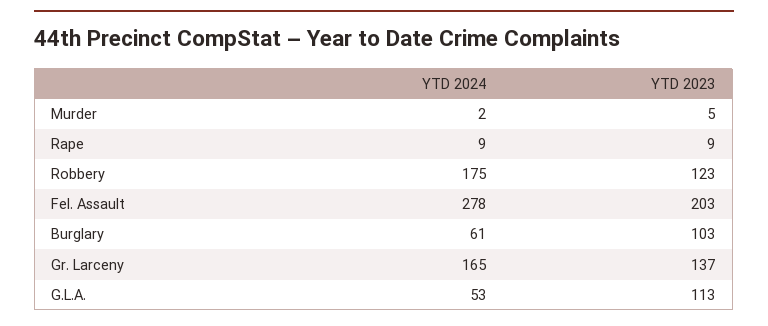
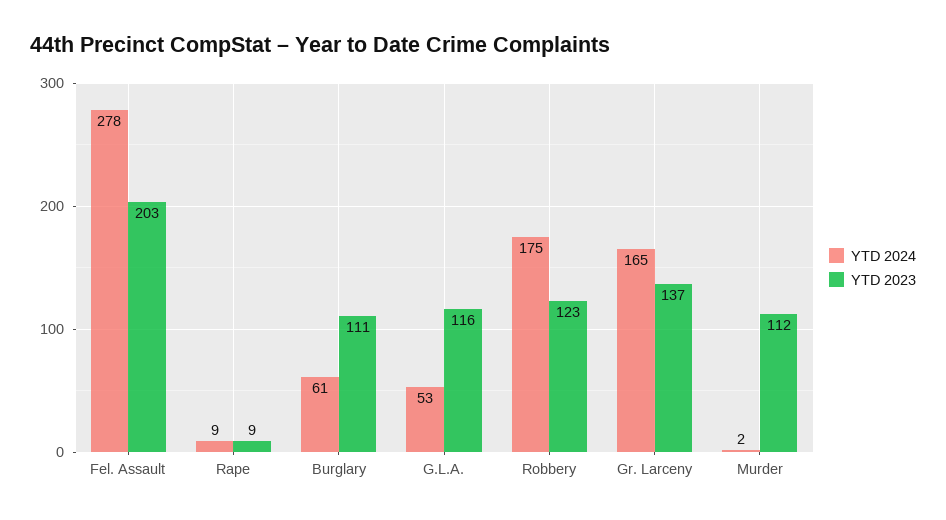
YTD 2023, Murder: 5 -> 112
YTD 2023, Burglary: 103 -> 111
YTD 2023, G.L.A.: 113 -> 116

